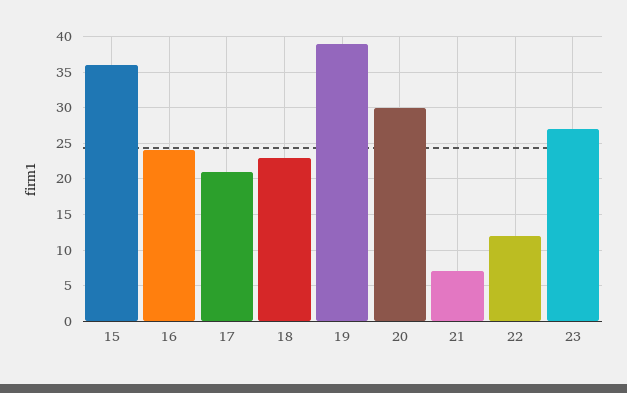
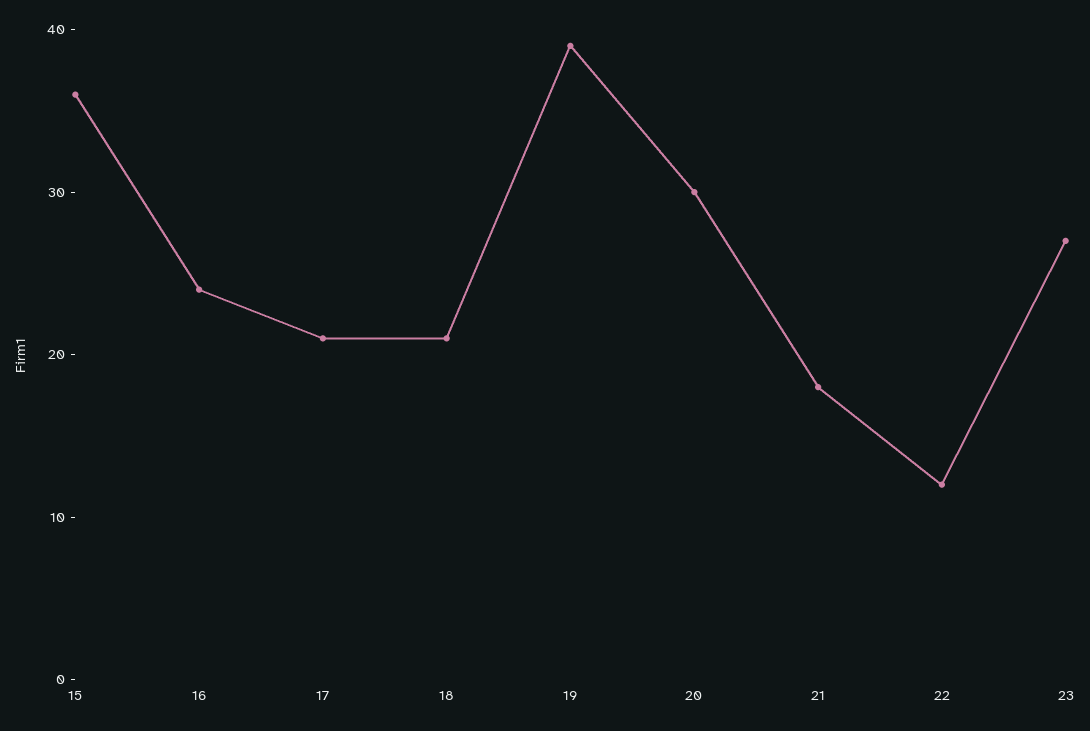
18: 23 -> 21
21: 7 -> 18

